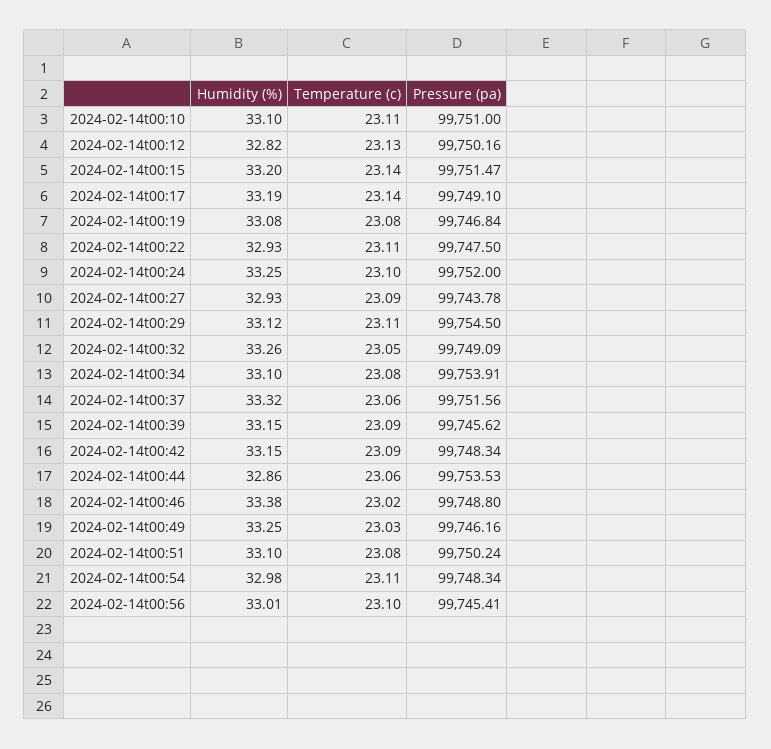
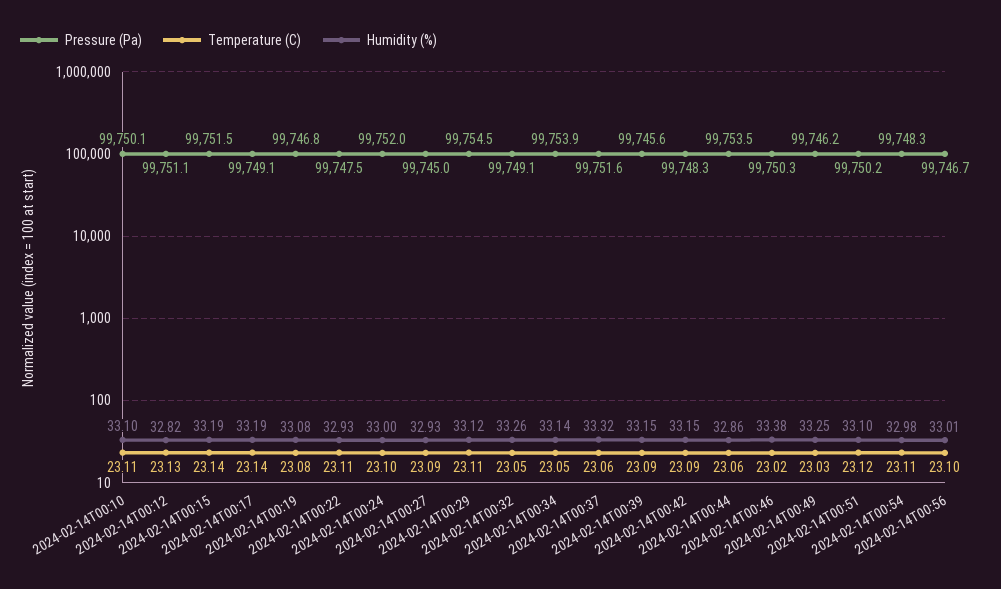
Pressure (pa), 2024-02-14t00:10: 99751 -> 99750.1
Pressure (pa), 2024-02-14t00:12: 99750.16 -> 99751.1
Humidity (%), 2024-02-14t00:15: 33.2 -> 33.19
Humidity (%), 2024-02-14t00:24: 33.25 -> 33
Pressure (pa), 2024-02-14t00:27: 99743.78 -> 99745
Humidity (%), 2024-02-14t00:34: 33.1 -> 33.14
Temperature (c), 2024-02-14t00:34: 23.08 -> 23.05
Pressure (pa), 2024-02-14t00:46: 99748.8 -> 99750.3
Temperature (c), 2024-02-14t00:51: 23.08 -> 23.12
Pressure (pa), 2024-02-14t00:56: 99745.41 -> 99746.7

